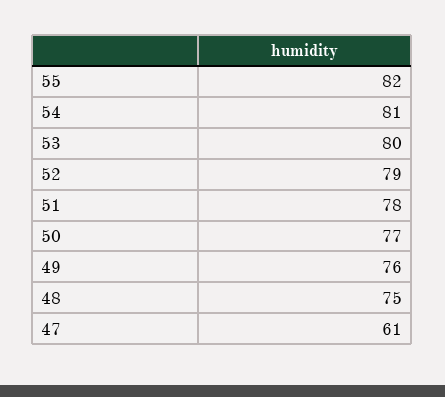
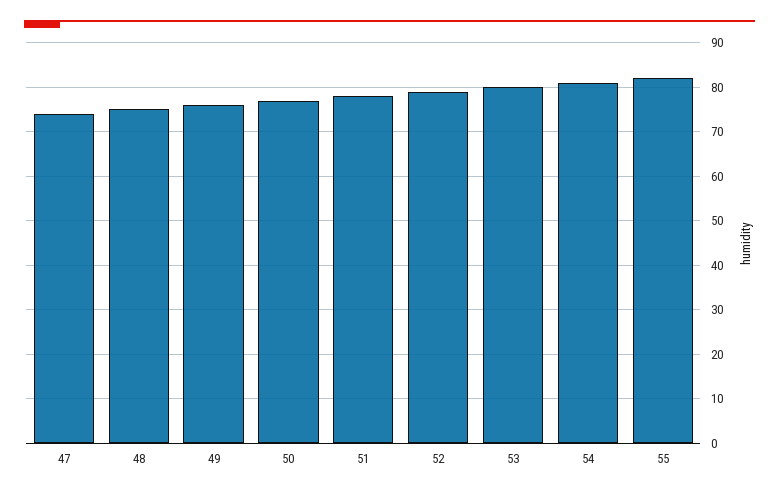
47: 61 -> 75

